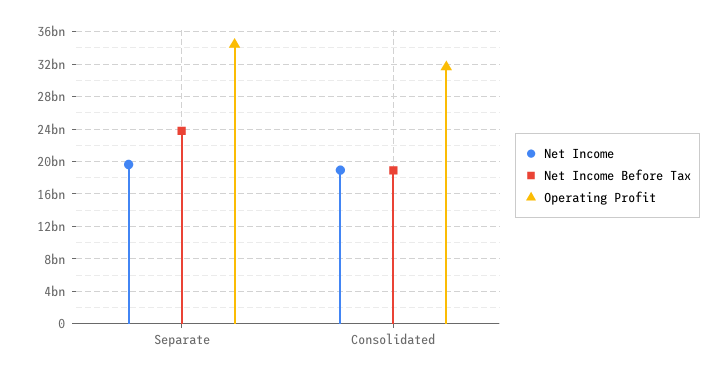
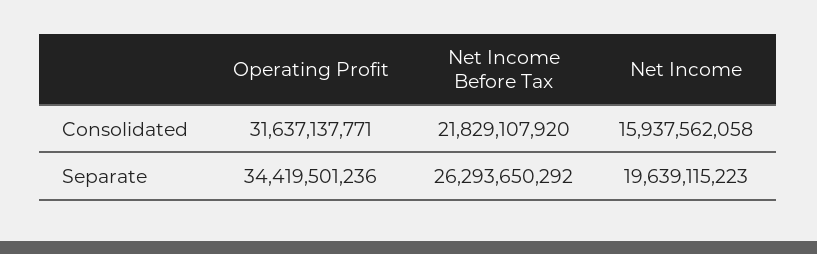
Net Income Before Tax, Separate: 24000000000 -> 26293650292
Net Income, Consolidated: 19000000000 -> 15937562058
Net Income Before Tax, Consolidated: 19000000000 -> 21829107920

